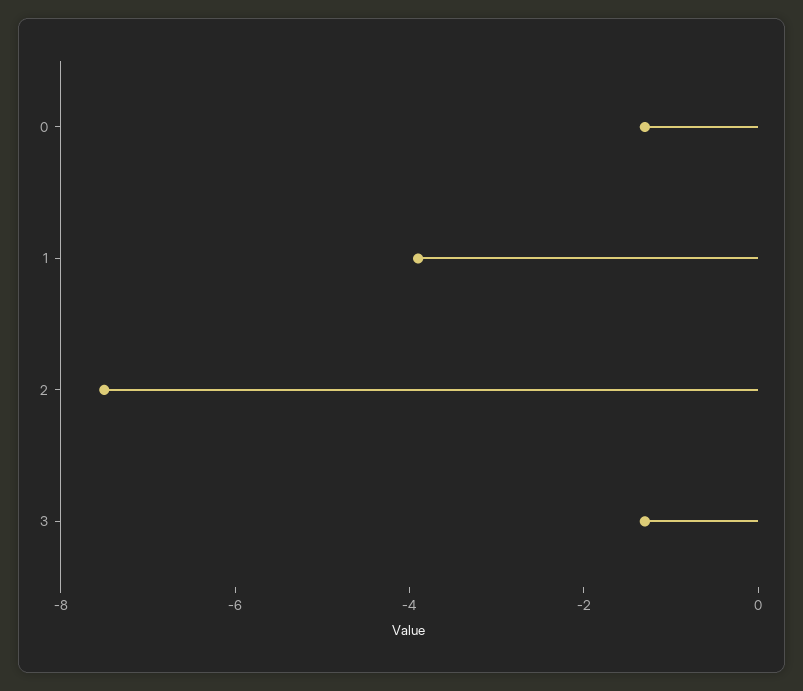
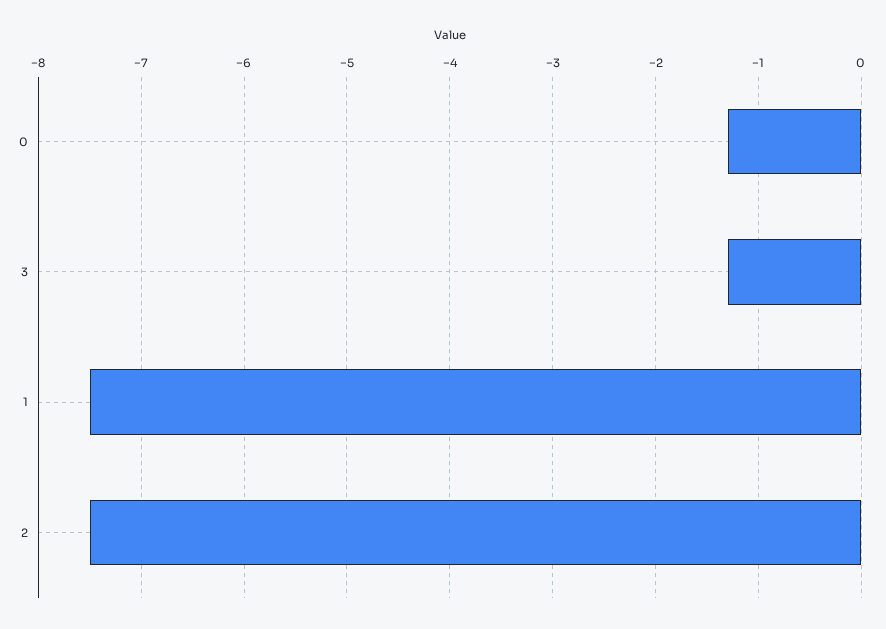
1: -4 -> -7.5

